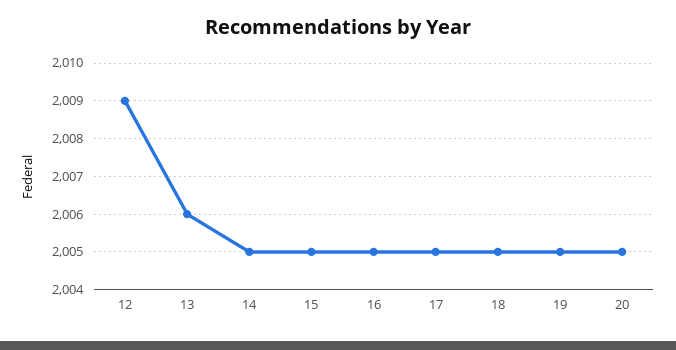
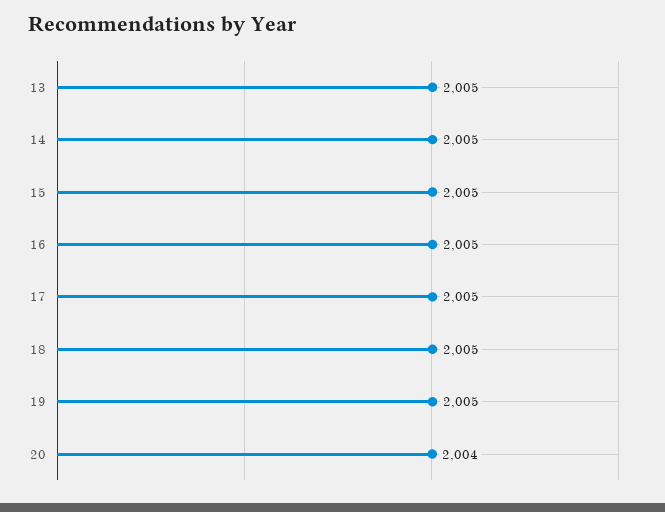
12: 2009 -> none
13: 2006 -> 2005
20: 2005 -> 2004

